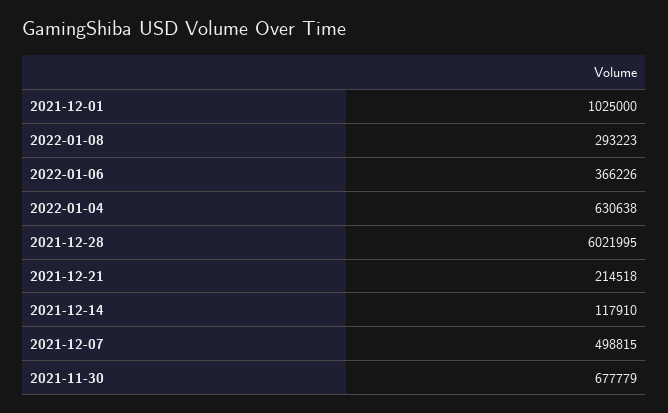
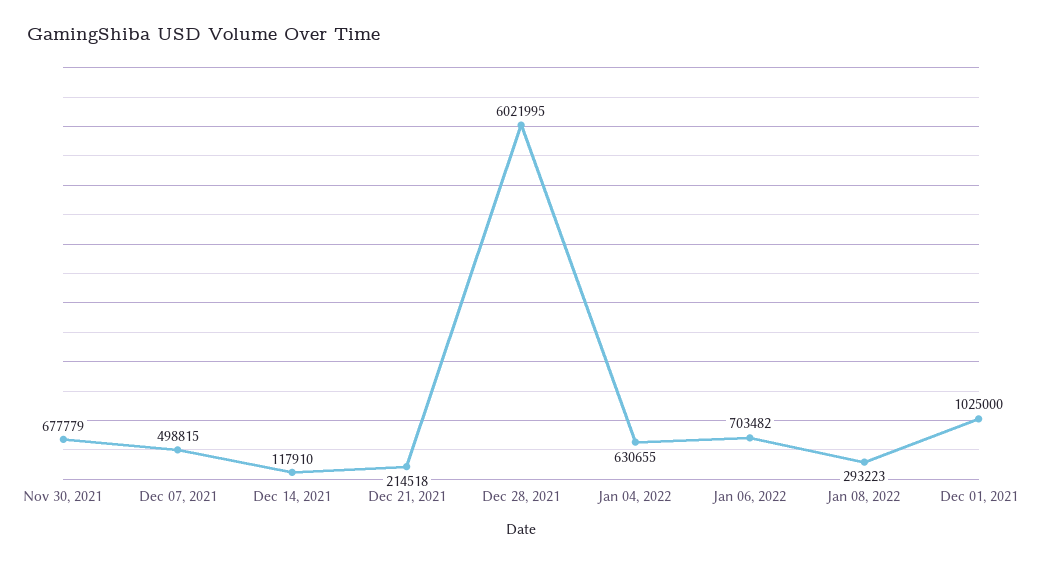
2022-01-06: 366226 -> 703482
2022-01-04: 630638 -> 630655

